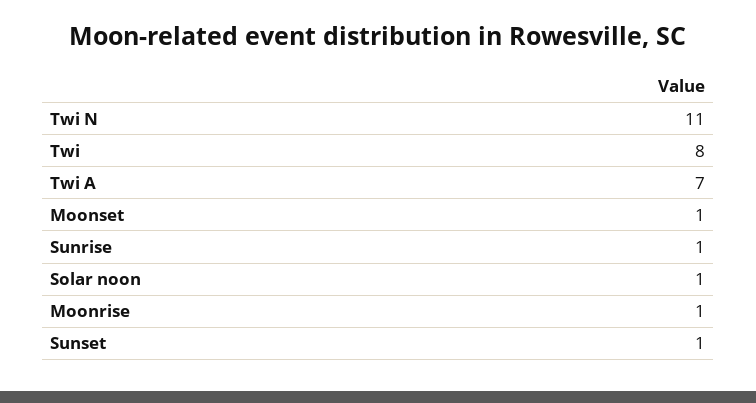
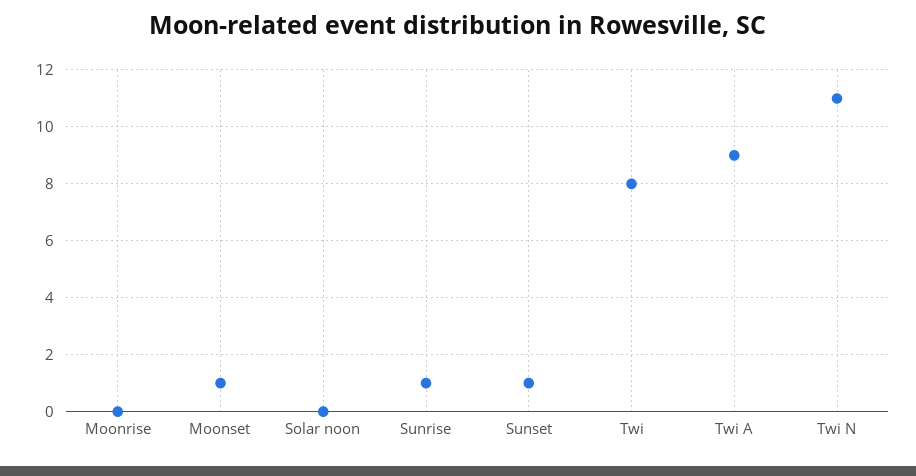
Twi A: 7 -> 9
Solar noon: 1 -> 0
Moonrise: 1 -> 0

